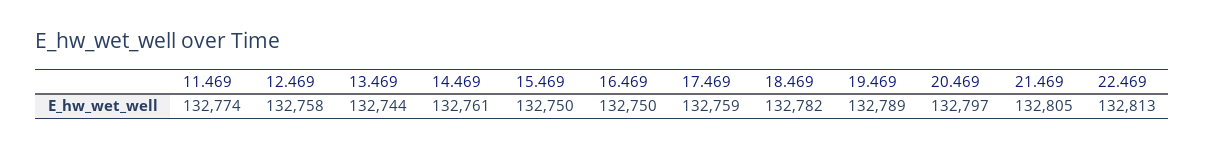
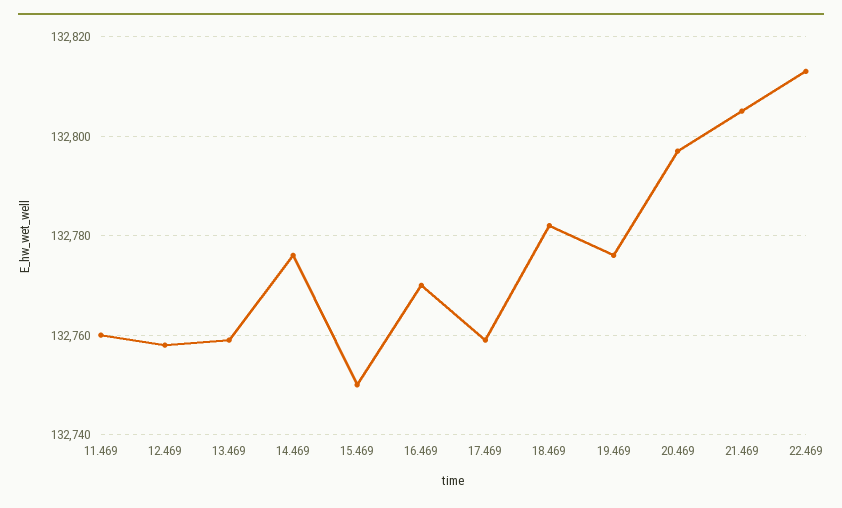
11.469: 132774 -> 132760
13.469: 132744 -> 132760
14.469: 132761 -> 132775
16.469: 132750 -> 132770
19.469: 132789 -> 132775

